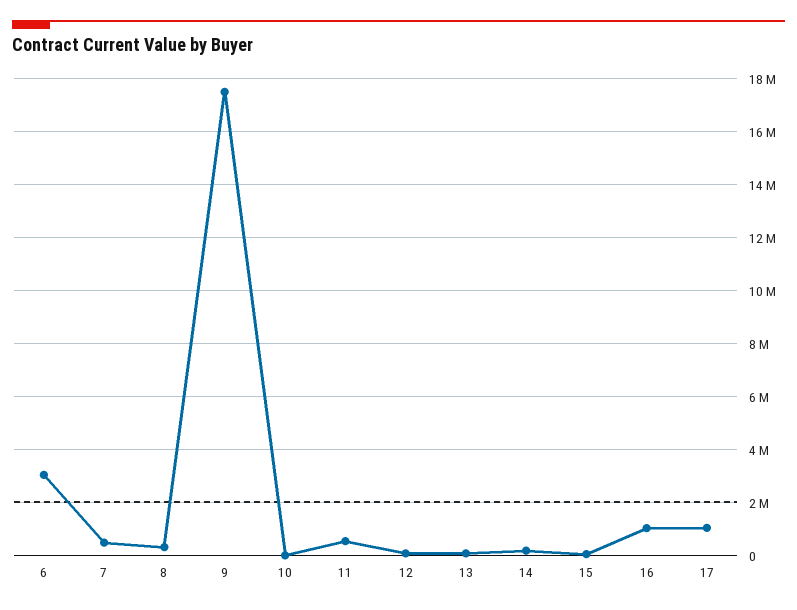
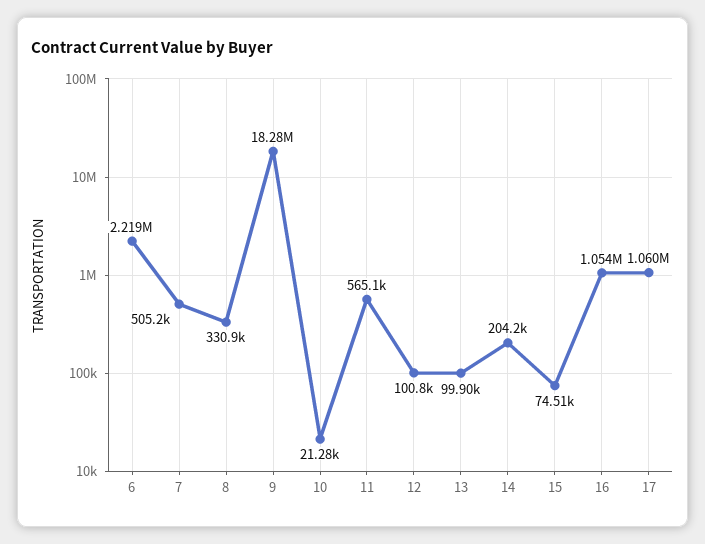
6: 3000000 -> 2219000
9: 17500000 -> 18280000

